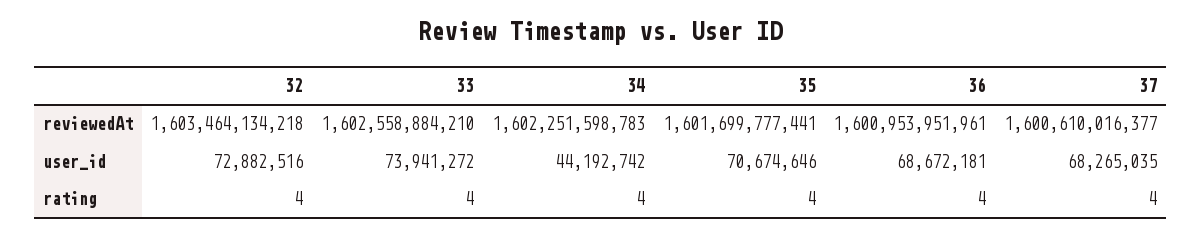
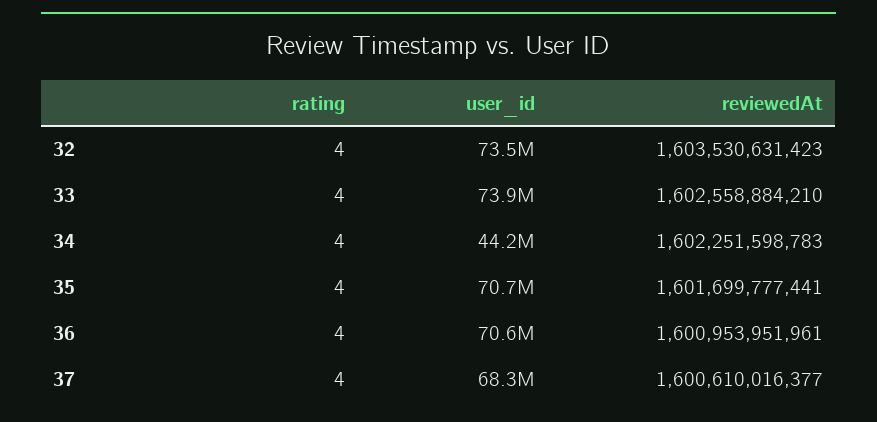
32, reviewedAt: 1603464134218 -> 1603530631423
32, user_id: 72882516 -> 73500000
36, user_id: 68672181 -> 70600000

